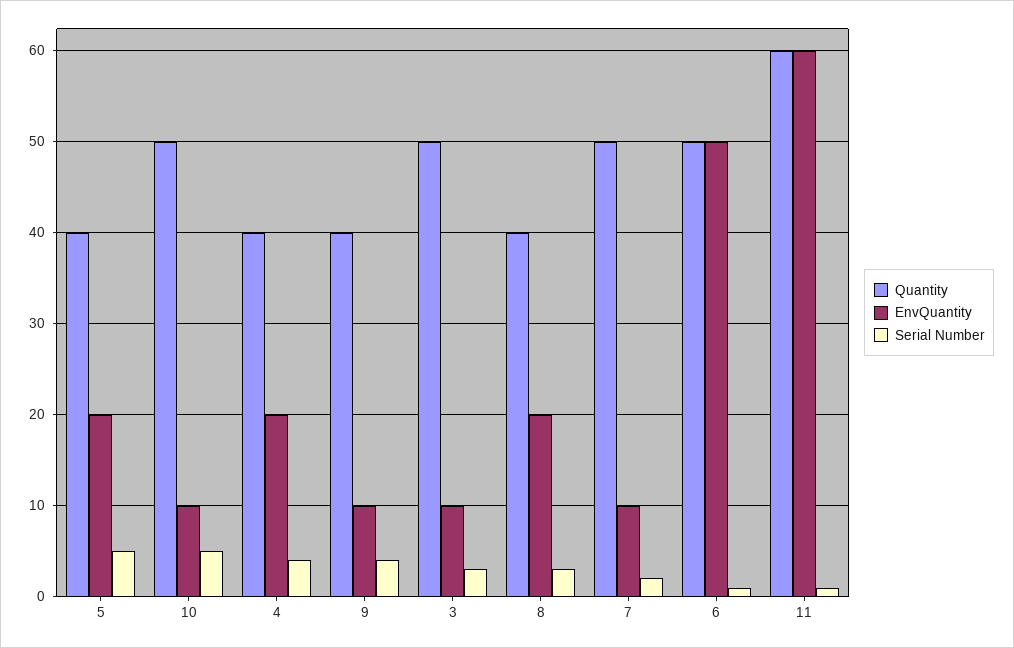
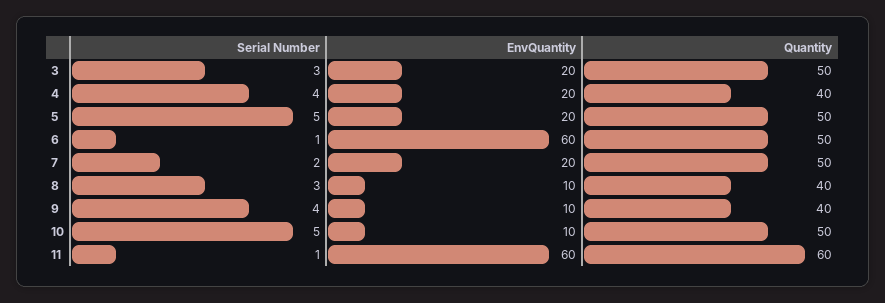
Quantity, 5: 40 -> 50
EnvQuantity, 3: 10 -> 20
EnvQuantity, 8: 20 -> 10
EnvQuantity, 7: 10 -> 20
EnvQuantity, 6: 50 -> 60

